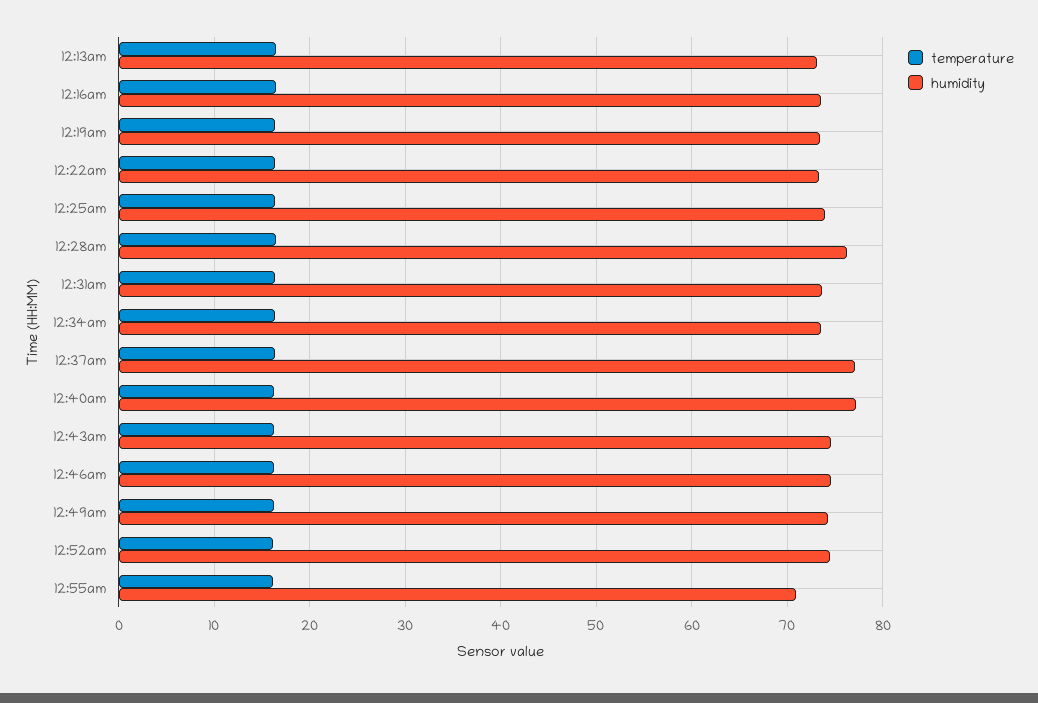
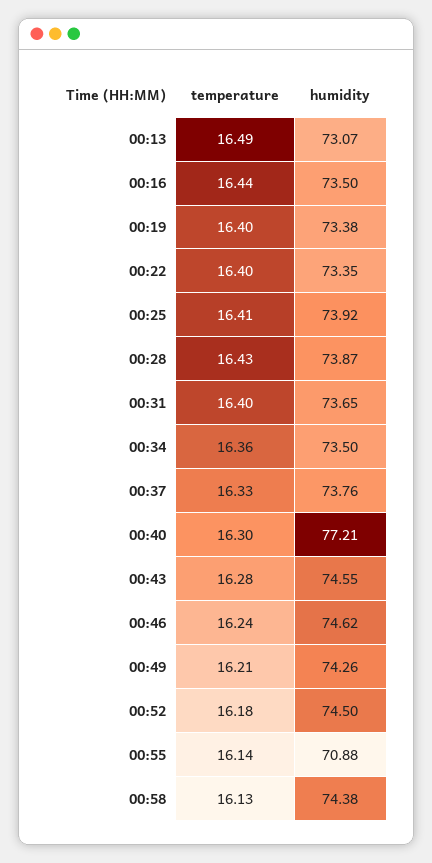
humidity, 12:28am: 76 -> 73.87
humidity, 12:37am: 77 -> 73.76
temperature, 00:58: none -> 16.13
humidity, 00:58: none -> 74.38

